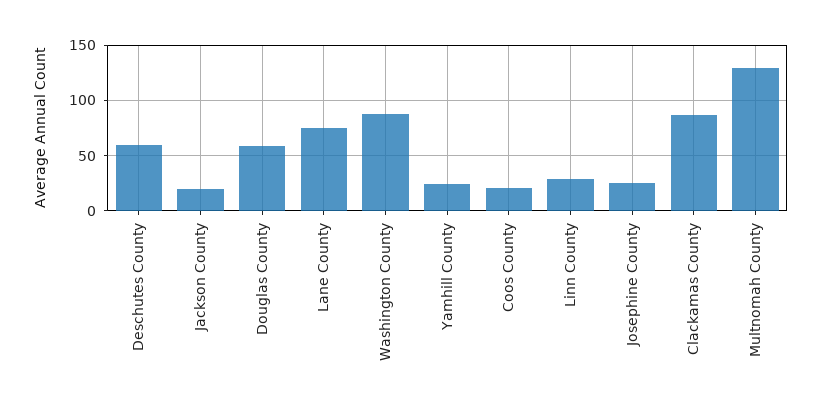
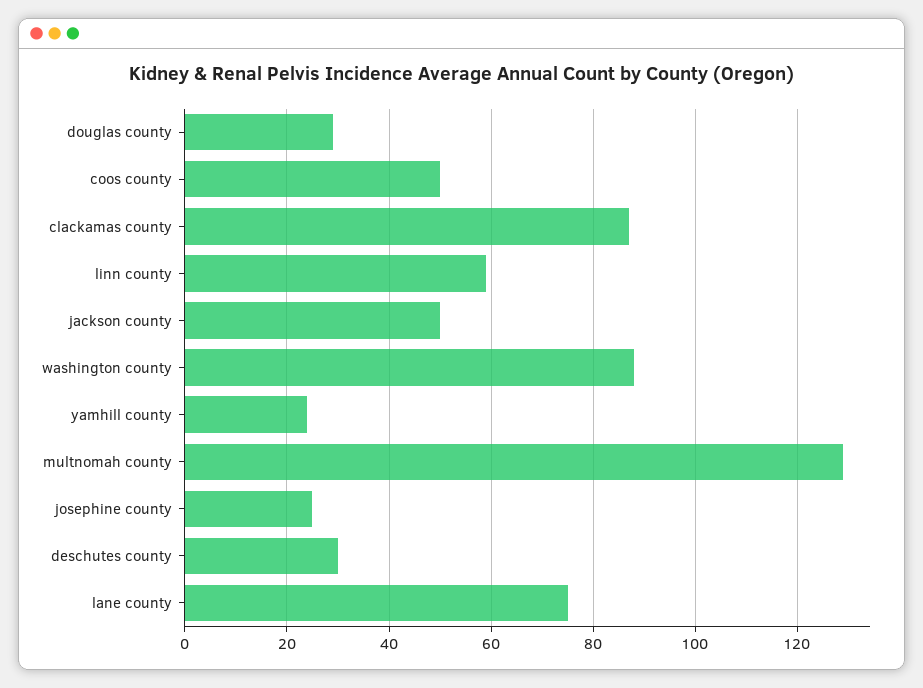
Deschutes County: 60 -> 30
Jackson County: 20 -> 50
Douglas County: 60 -> 30
Coos County: 20 -> 50
Linn County: 30 -> 60

